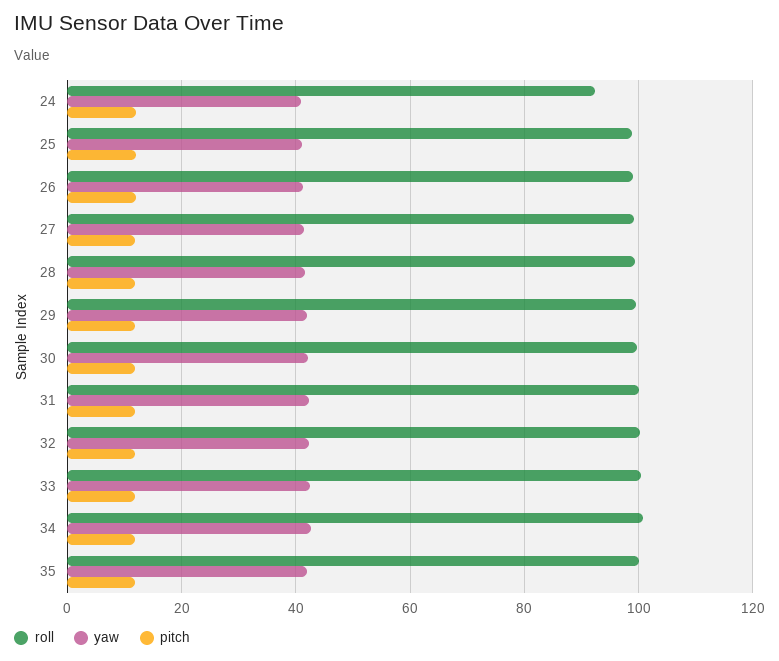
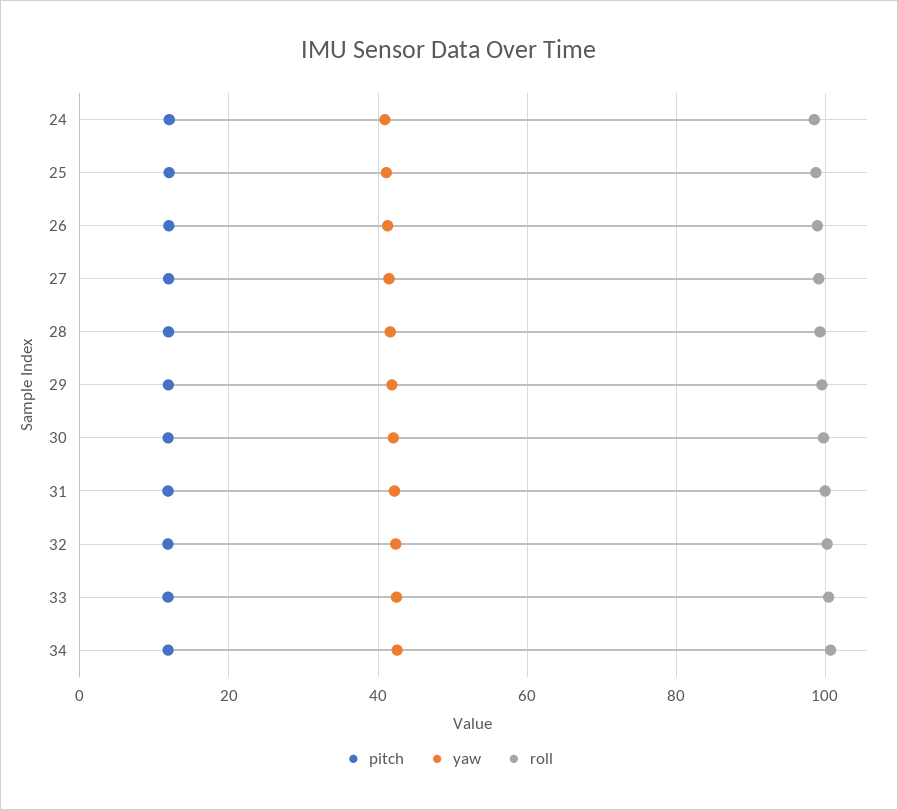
roll, 24: 92 -> 98
roll, 35: 100 -> none
yaw, 35: 42 -> none
pitch, 35: 12 -> none

